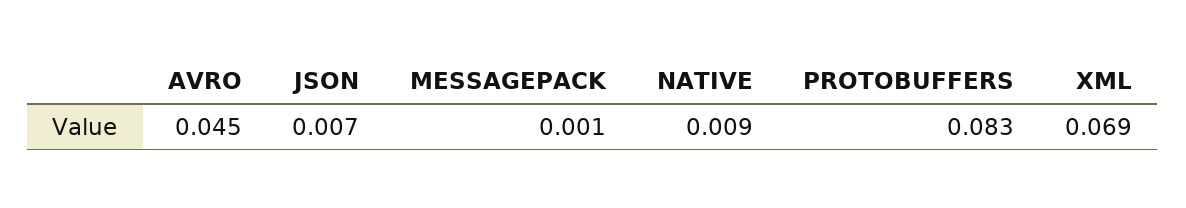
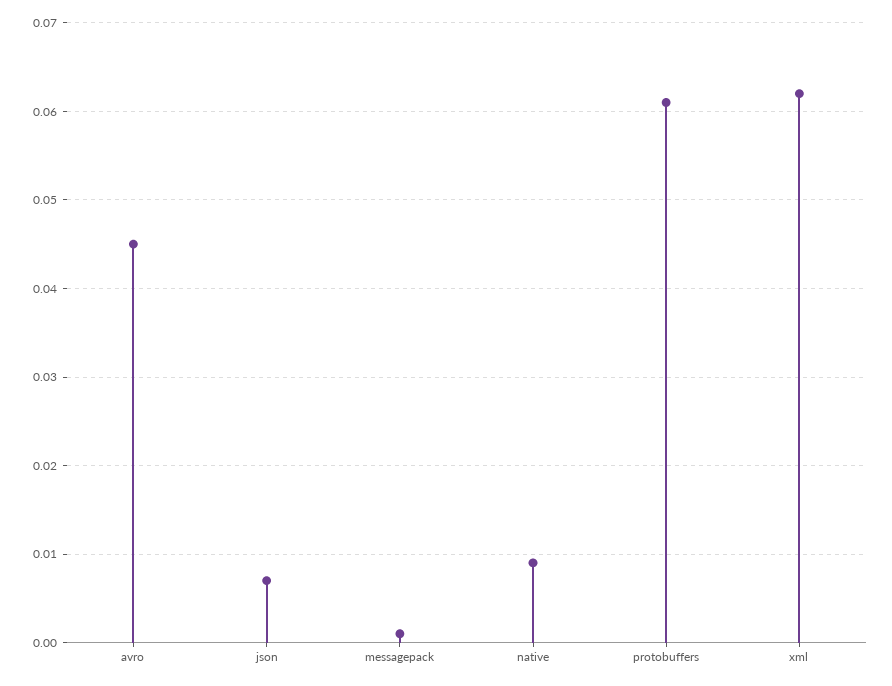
PROTOBUFFERS: 0.083 -> 0.061
XML: 0.069 -> 0.062

